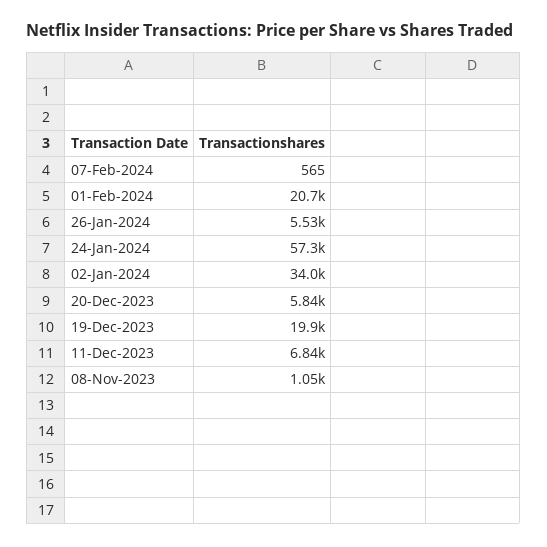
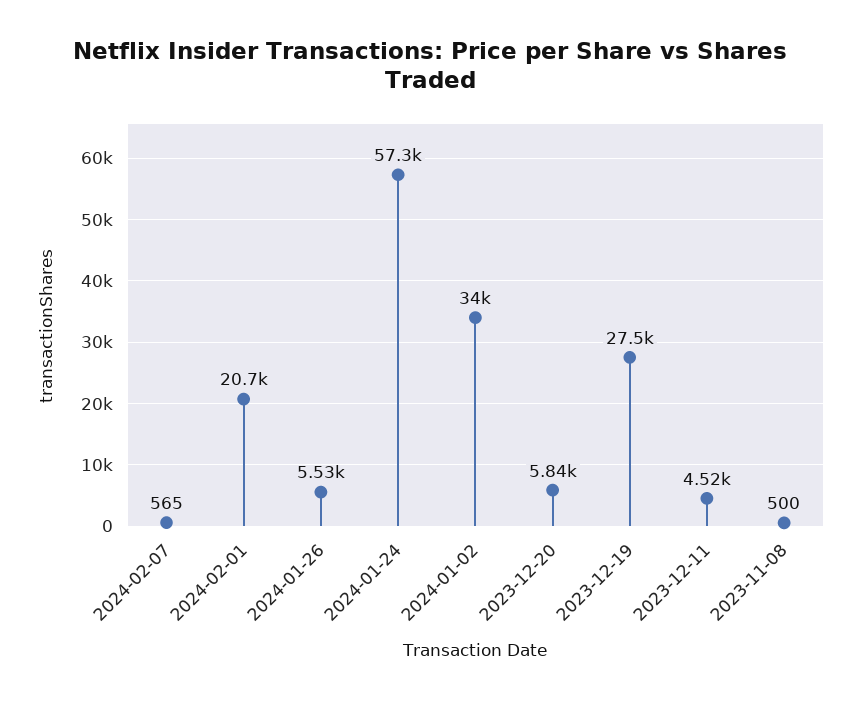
19-Dec-2023: 19900 -> 27500
11-Dec-2023: 6840 -> 4520
08-Nov-2023: 1050 -> 500

